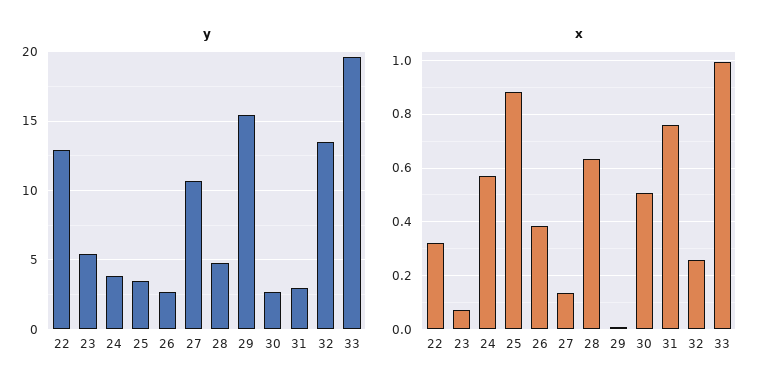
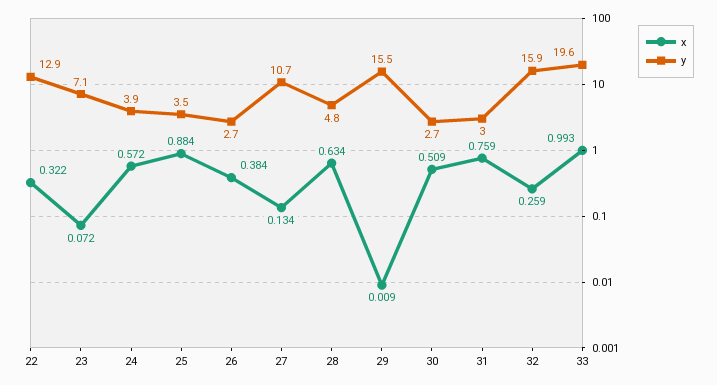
y, 23: 5.5 -> 7.1
y, 32: 13.5 -> 15.9

